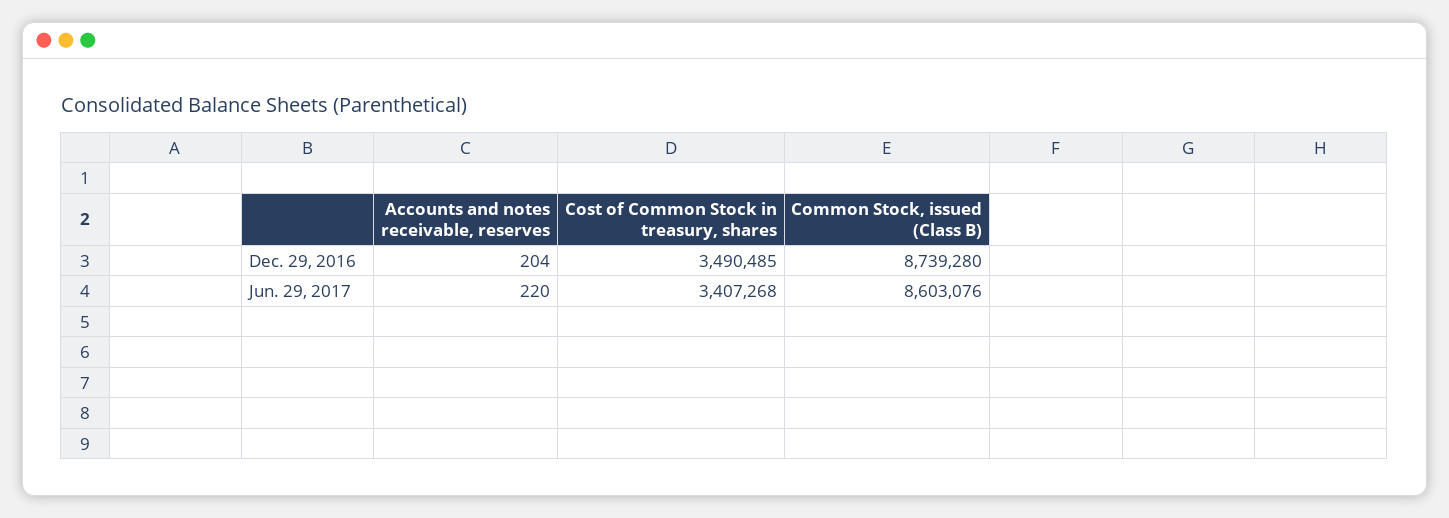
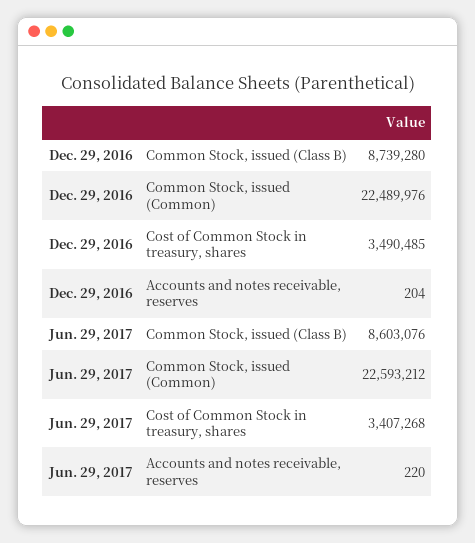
Common Stock, issued (Common), Dec. 29, 2016: none -> 22489976
Common Stock, issued (Common), Jun. 29, 2017: none -> 22593212

